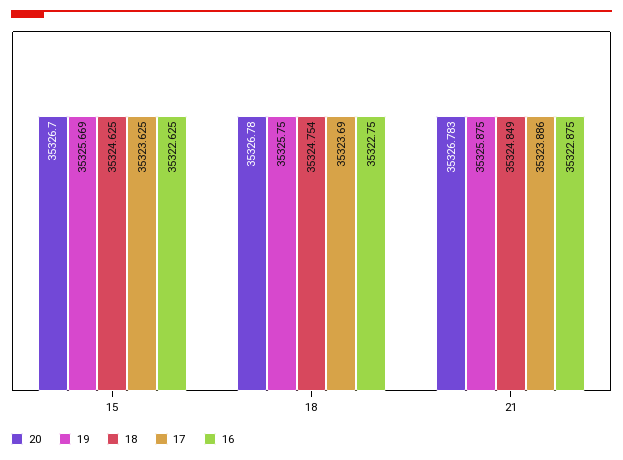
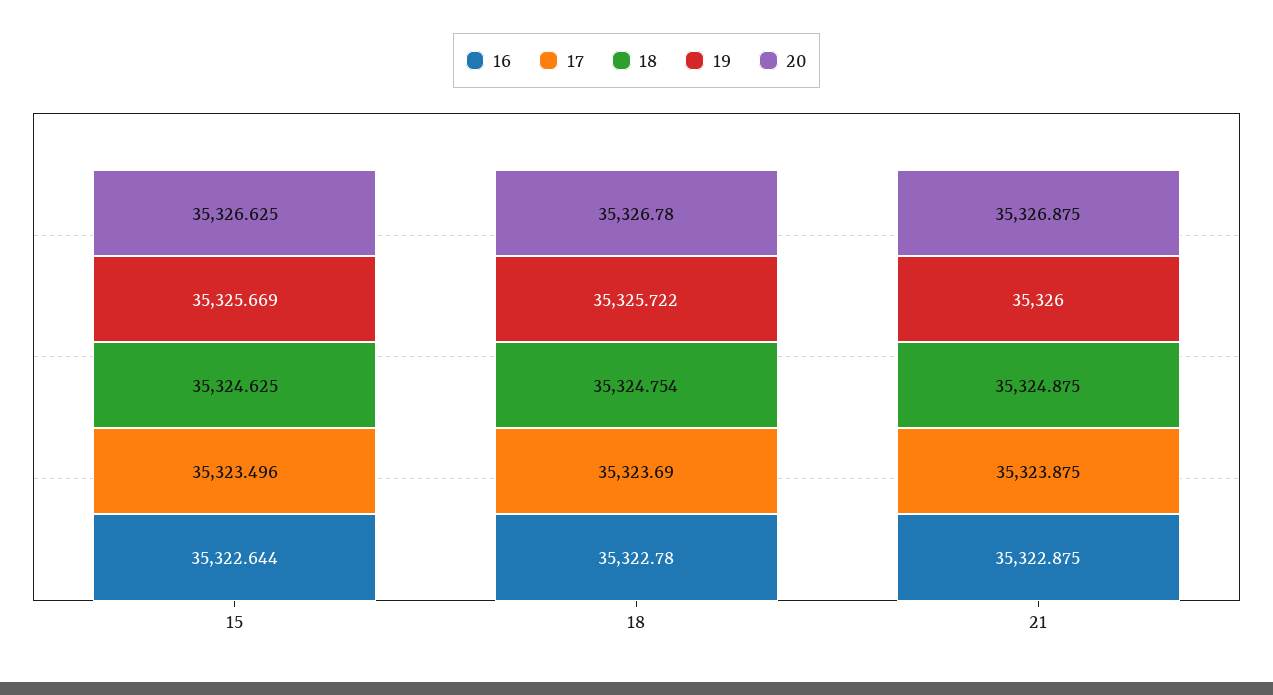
20, 15: 35326.7 -> 35326.625
17, 15: 35323.625 -> 35323.496
16, 15: 35322.625 -> 35322.644
19, 18: 35325.75 -> 35325.722
16, 18: 35322.75 -> 35322.78
20, 21: 35326.783 -> 35326.875
19, 21: 35325.875 -> 35326
18, 21: 35324.849 -> 35324.875
17, 21: 35323.886 -> 35323.875

